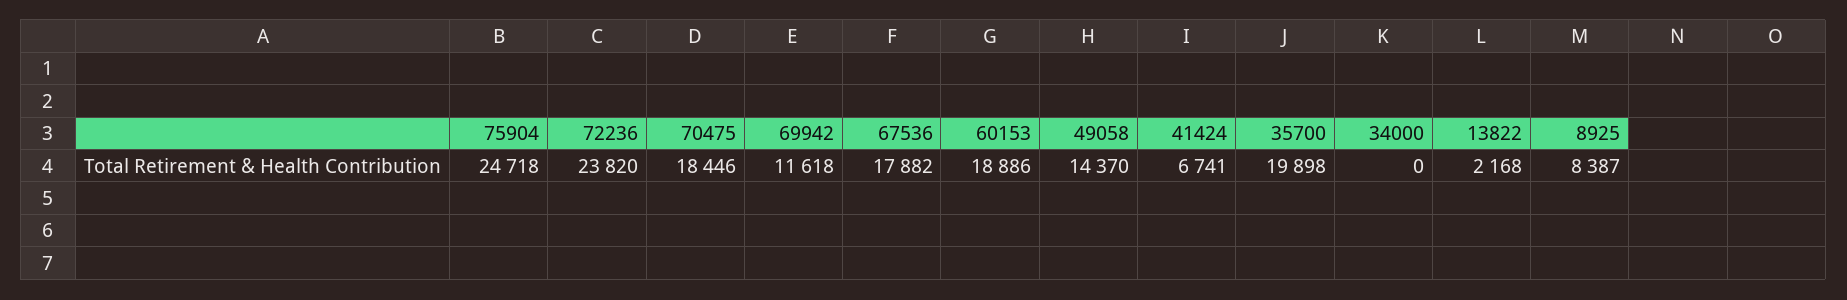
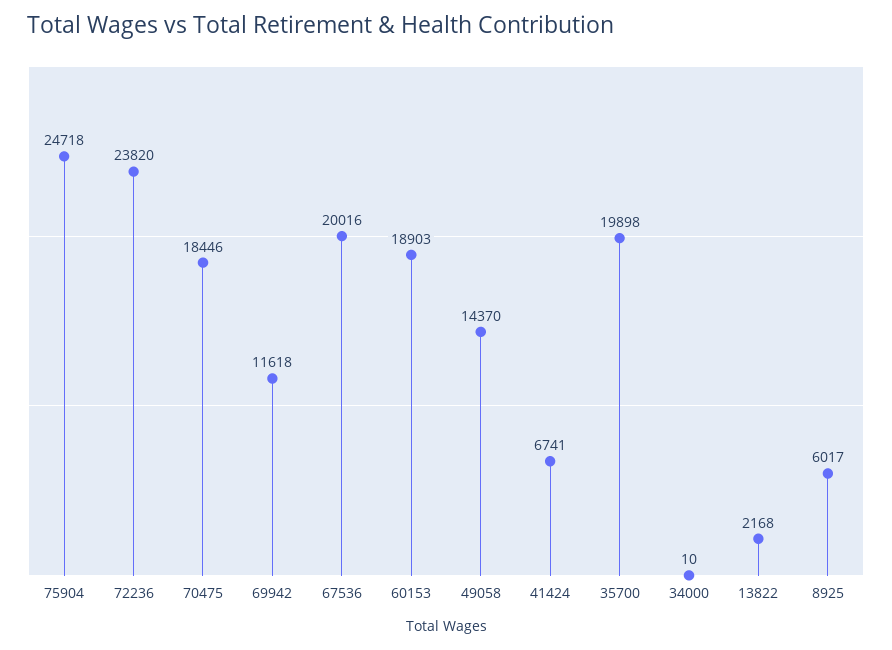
67536: 17882 -> 20016
60153: 18886 -> 18903
34000: 0 -> 10
8925: 8387 -> 6017

